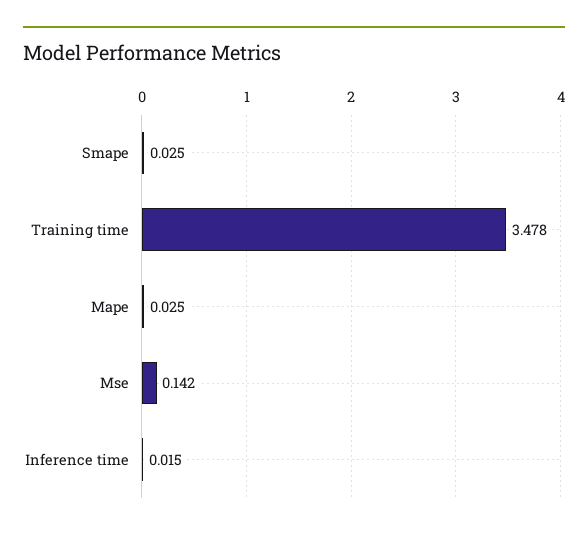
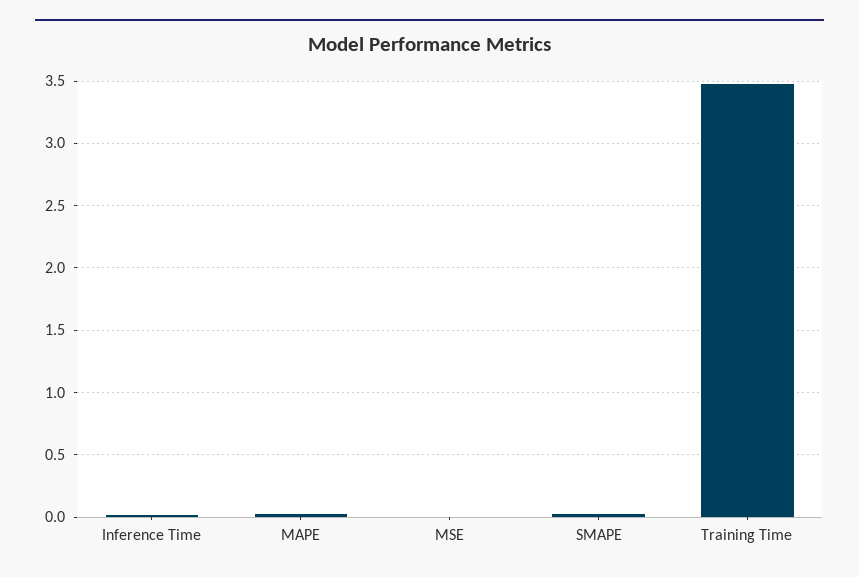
Mse: 0.142 -> 0

